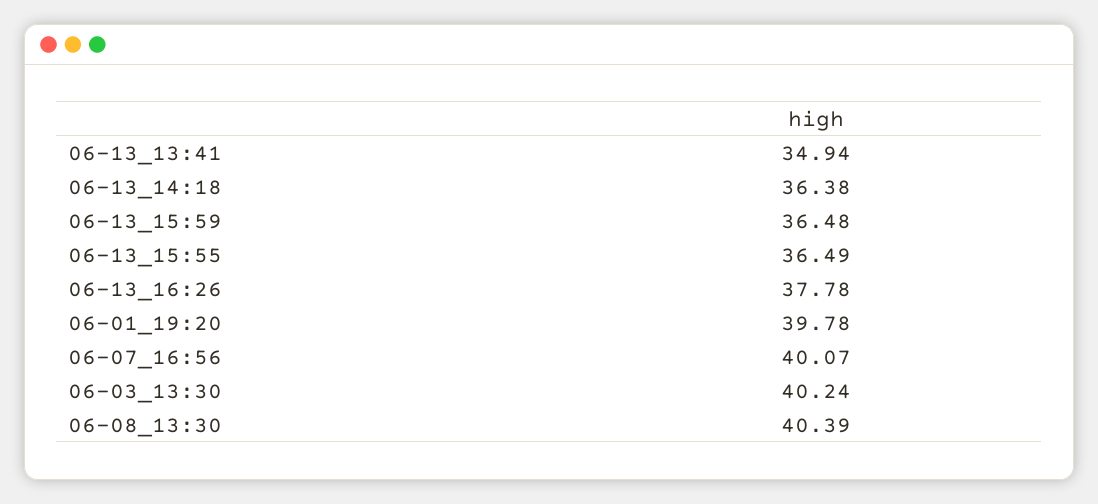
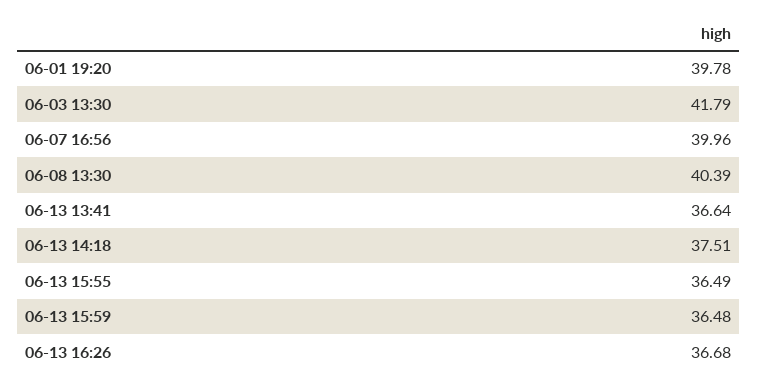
06-13_13:41: 34.94 -> 36.64
06-13_14:18: 36.38 -> 37.51
06-13_16:26: 37.78 -> 36.68
06-07_16:56: 40.07 -> 39.96
06-03_13:30: 40.24 -> 41.79

